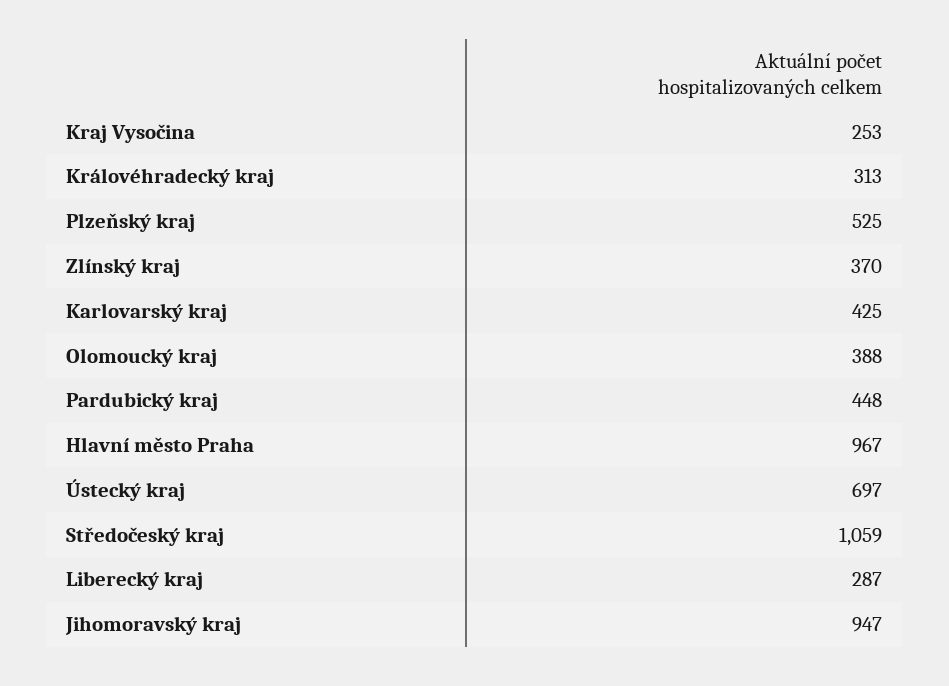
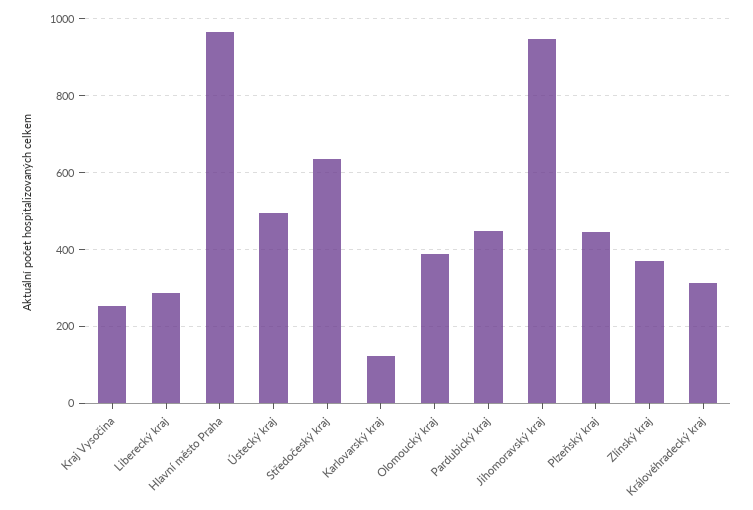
Plzeňský kraj: 525 -> 440
Karlovarský kraj: 425 -> 120
Ústecký kraj: 697 -> 500
Středočeský kraj: 1059 -> 640

